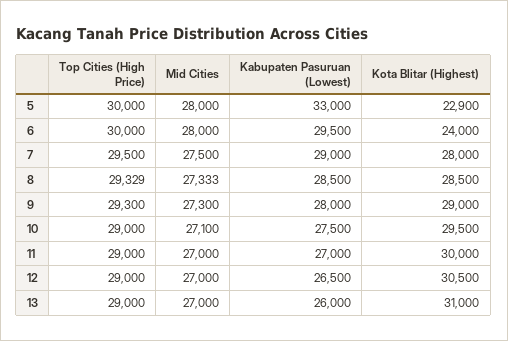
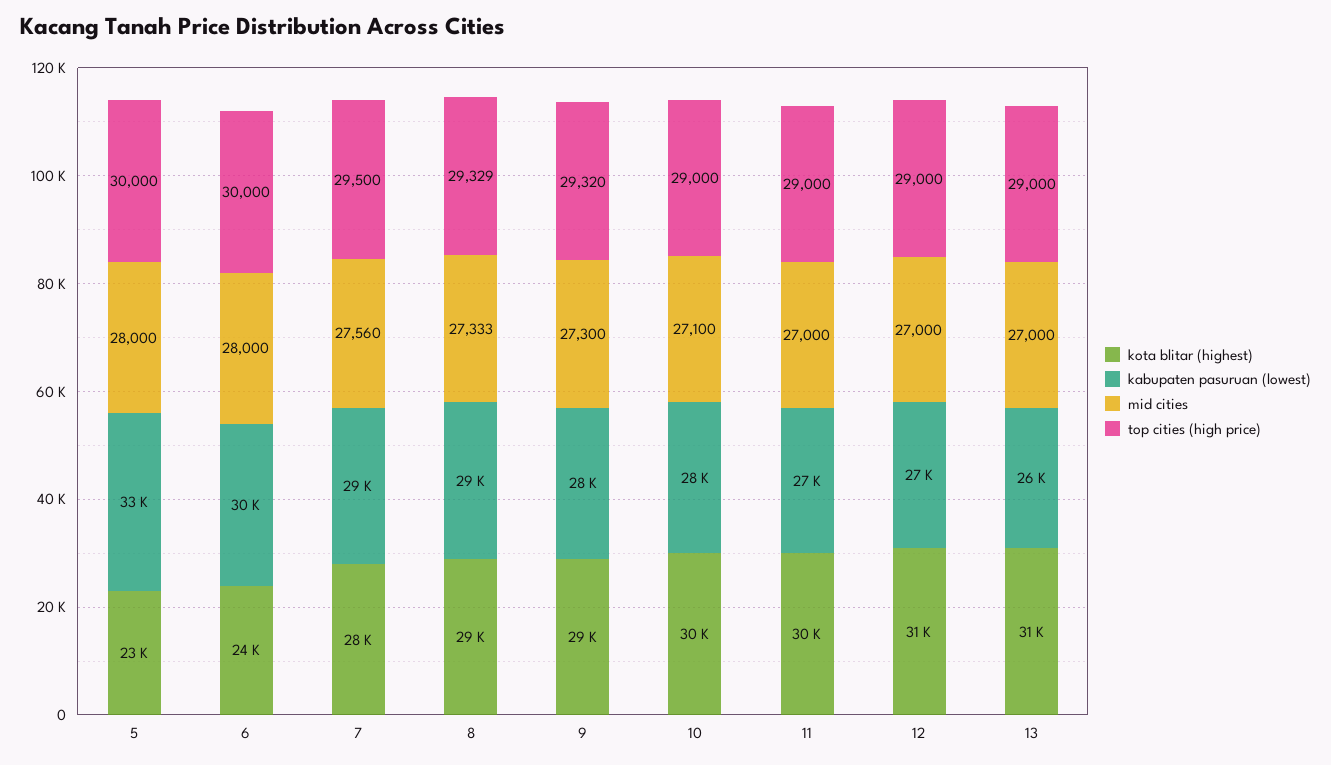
Mid Cities, 7: 27500 -> 27560
Top Cities (High Price), 9: 29300 -> 29320

